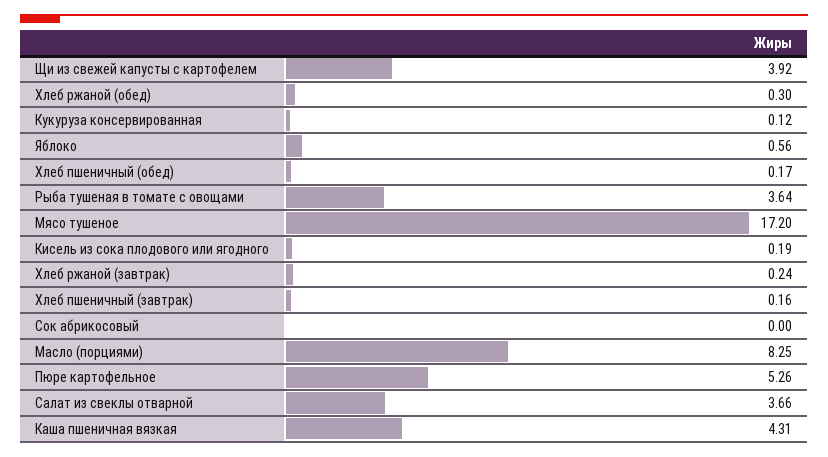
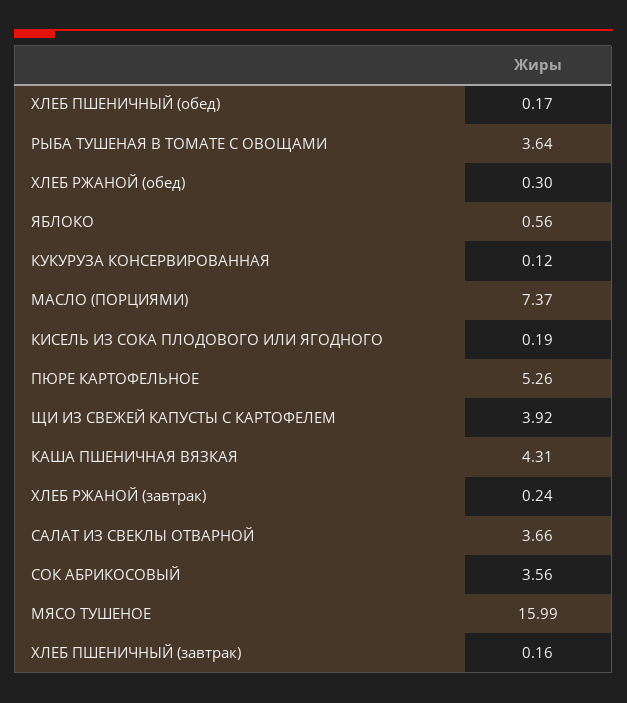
Мясо тушеное: 17.2 -> 15.99
Сок абрикосовый: 0 -> 3.56
Масло (порциями): 8.25 -> 7.37

